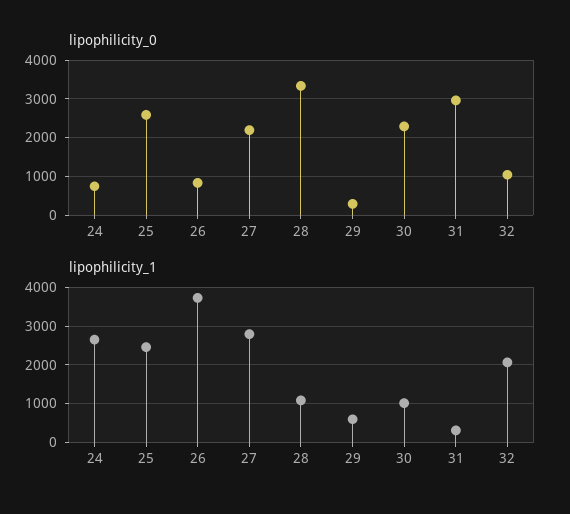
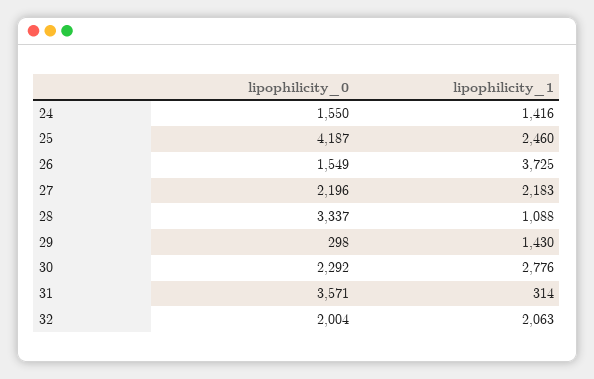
lipophilicity_0, 24: 800 -> 1550
lipophilicity_0, 25: 2600 -> 4187
lipophilicity_0, 26: 800 -> 1549
lipophilicity_0, 31: 3000 -> 3571
lipophilicity_0, 32: 1000 -> 2004
lipophilicity_1, 24: 2600 -> 1416
lipophilicity_1, 27: 2800 -> 2183
lipophilicity_1, 29: 600 -> 1430
lipophilicity_1, 30: 1000 -> 2776

